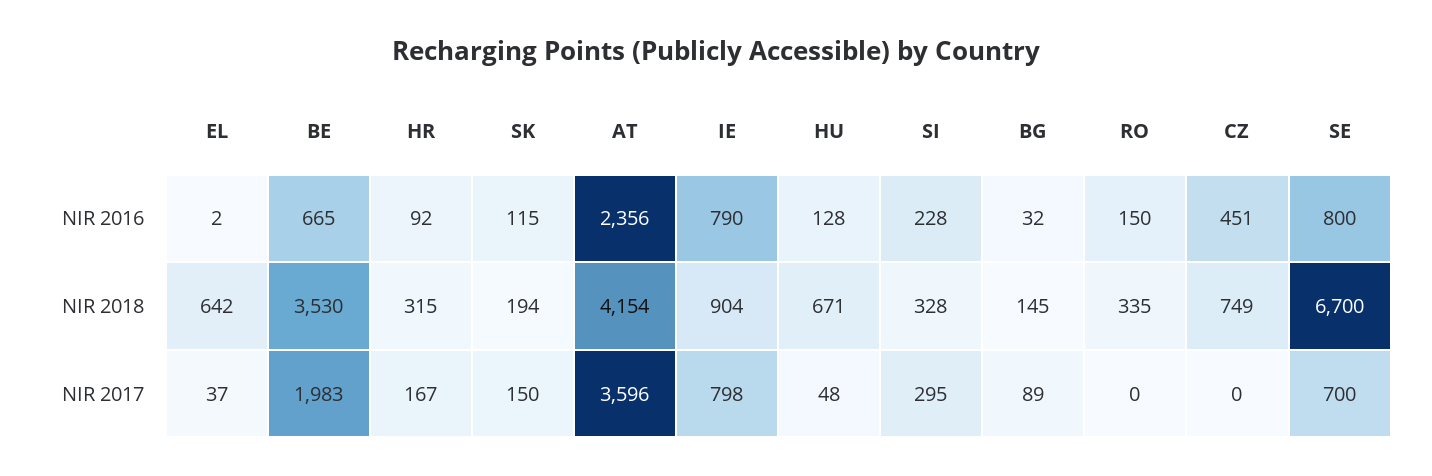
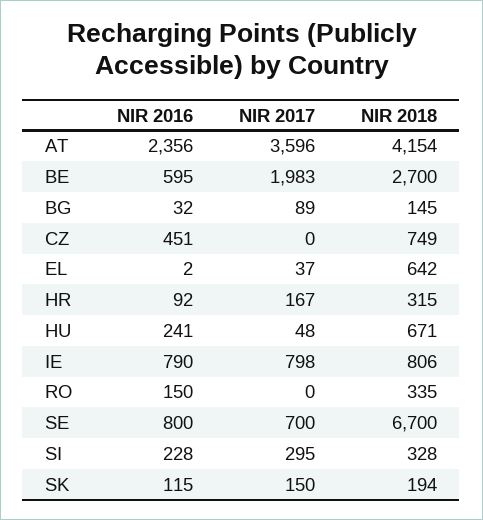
BE, NIR 2016: 665 -> 595
HU, NIR 2016: 128 -> 241
BE, NIR 2018: 3530 -> 2700
IE, NIR 2018: 904 -> 806

